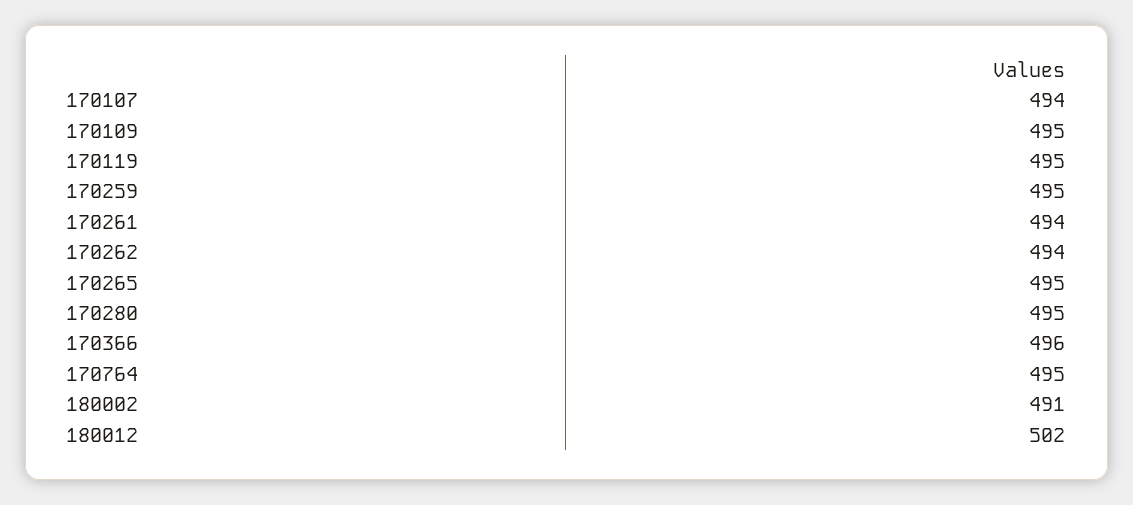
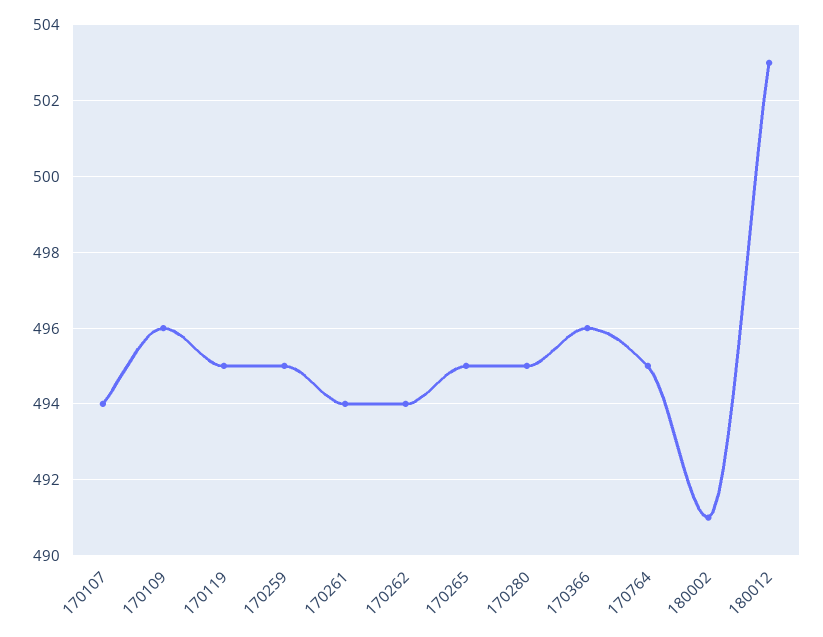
170109: 495 -> 496
180012: 502 -> 503

